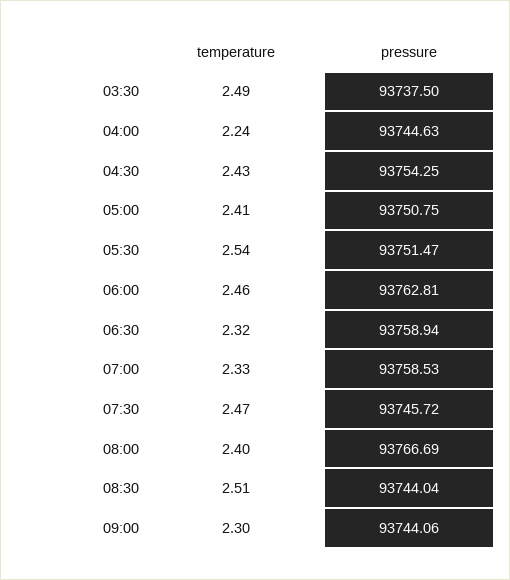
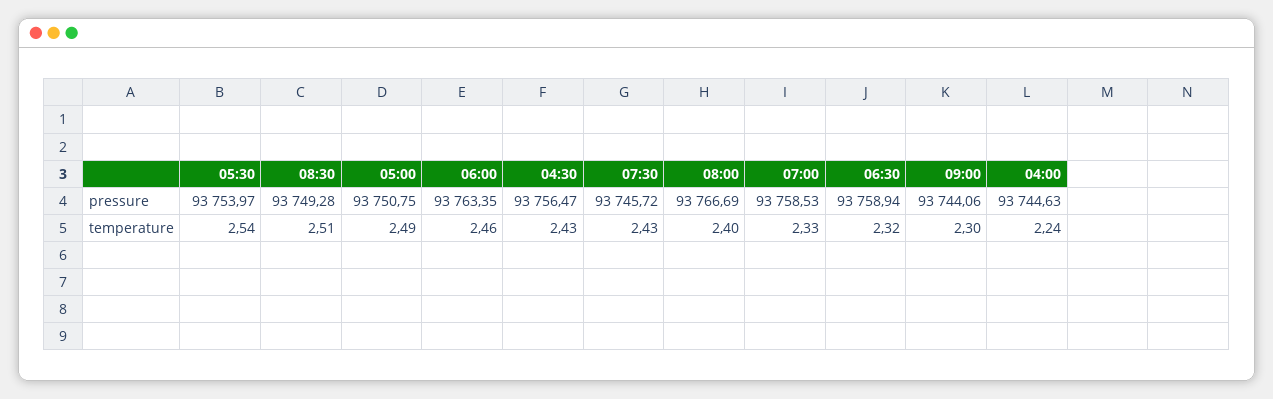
temperature, 03:30: 2.49 -> none
pressure, 03:30: 93737.5 -> none
pressure, 04:30: 93754.25 -> 93756.47
temperature, 05:00: 2.41 -> 2.49
pressure, 05:30: 93751.47 -> 93753.97
pressure, 06:00: 93762.81 -> 93763.35
temperature, 07:30: 2.47 -> 2.43
pressure, 08:30: 93744.04 -> 93749.28

